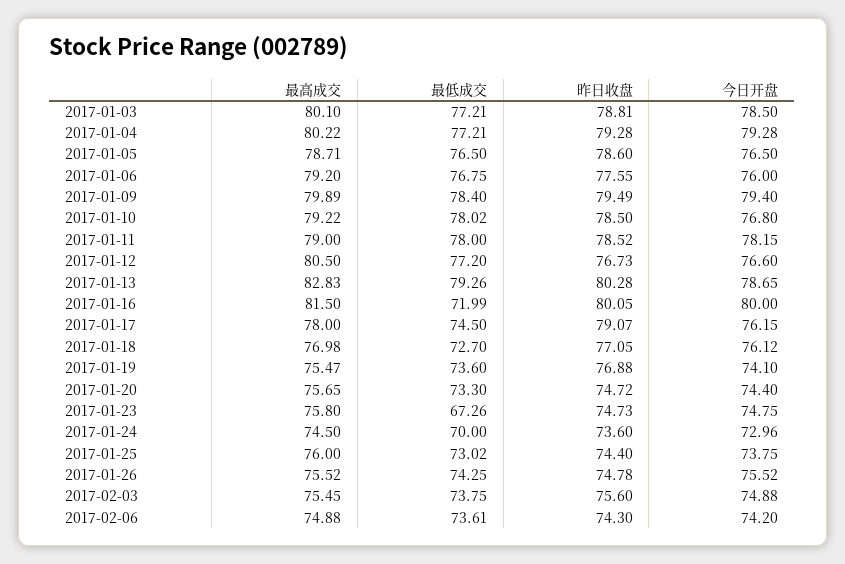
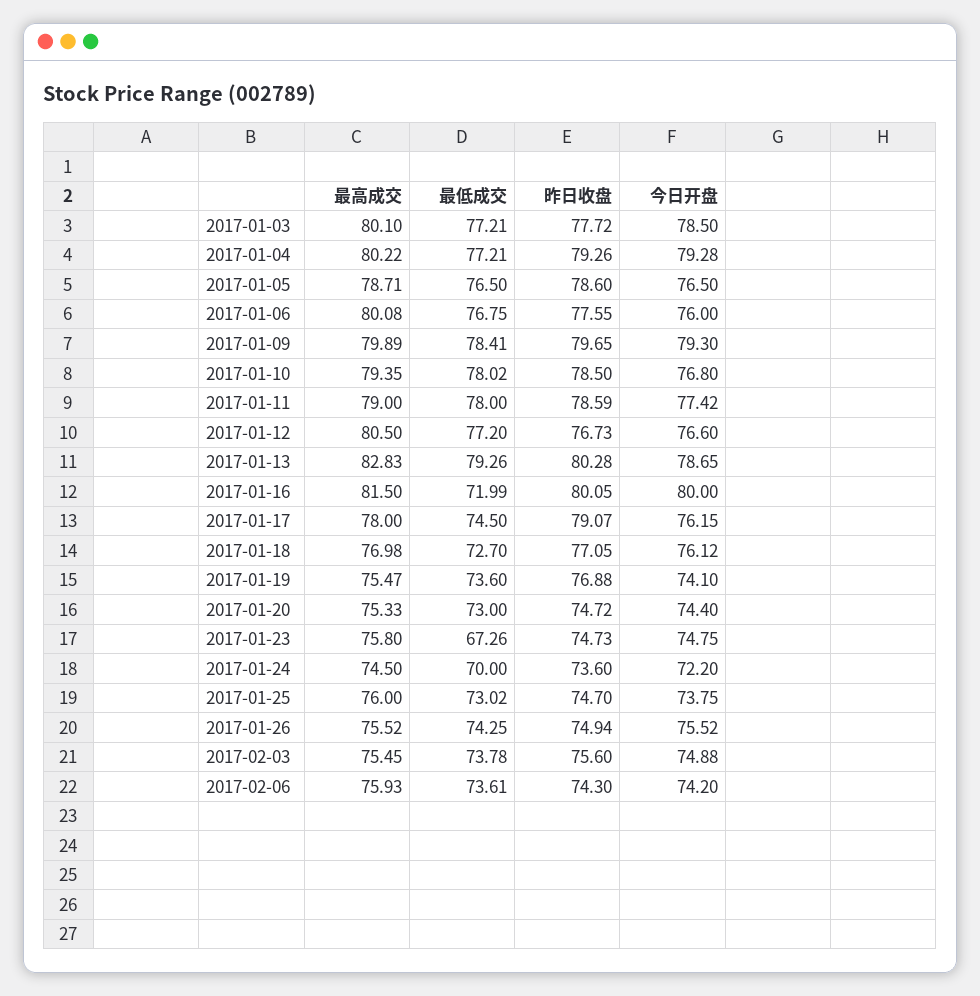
昨日收盘, 2017-01-03: 78.81 -> 77.72
昨日收盘, 2017-01-04: 79.28 -> 79.26
最高成交, 2017-01-06: 79.2 -> 80.08
最低成交, 2017-01-09: 78.4 -> 78.41
昨日收盘, 2017-01-09: 79.49 -> 79.65
今日开盘, 2017-01-09: 79.4 -> 79.3
最高成交, 2017-01-10: 79.22 -> 79.35
昨日收盘, 2017-01-11: 78.52 -> 78.59
今日开盘, 2017-01-11: 78.15 -> 77.42
最高成交, 2017-01-20: 75.65 -> 75.33
最低成交, 2017-01-20: 73.3 -> 73
今日开盘, 2017-01-24: 72.96 -> 72.2
昨日收盘, 2017-01-25: 74.4 -> 74.7
昨日收盘, 2017-01-26: 74.78 -> 74.94
最低成交, 2017-02-03: 73.75 -> 73.78
最高成交, 2017-02-06: 74.88 -> 75.93

